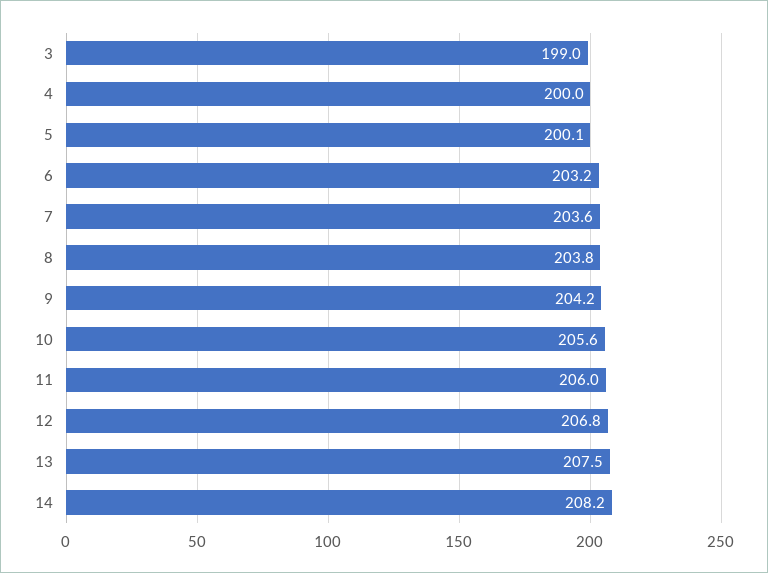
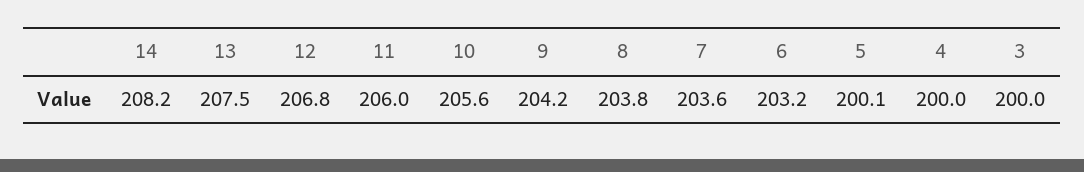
3: 199 -> 200

